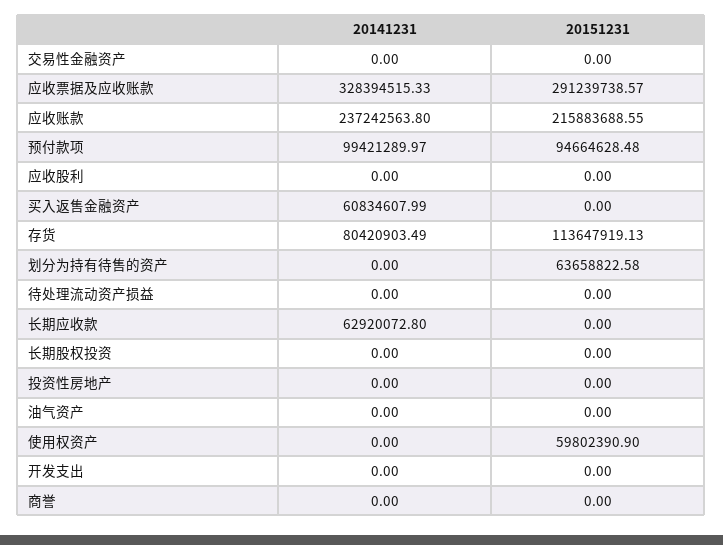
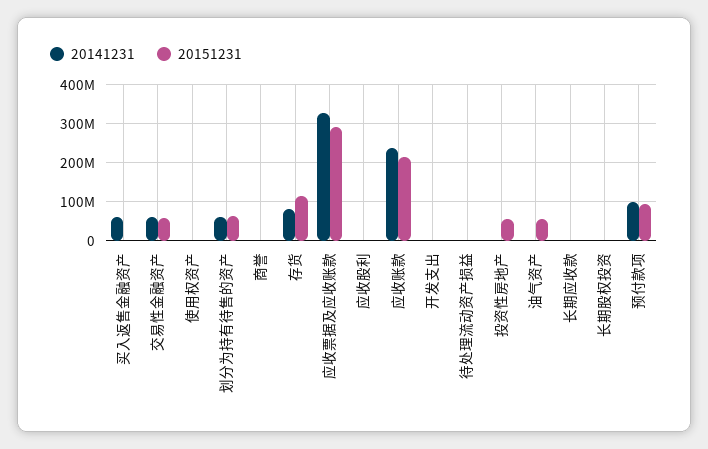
20141231, 交易性金融资产: 0 -> 60000000
20151231, 交易性金融资产: 0 -> 60000000
20141231, 划分为持有待售的资产: 0 -> 60000000
20141231, 长期应收款: 62920072.8 -> 0
20151231, 投资性房地产: 0 -> 60000000
20151231, 油气资产: 0 -> 60000000
20151231, 使用权资产: 59802390.9 -> 0

